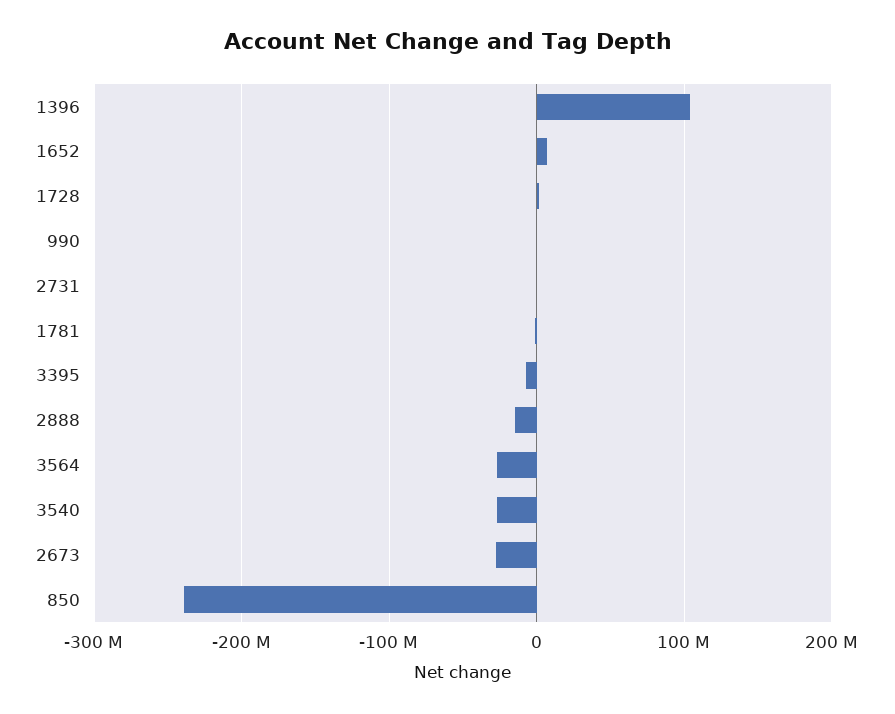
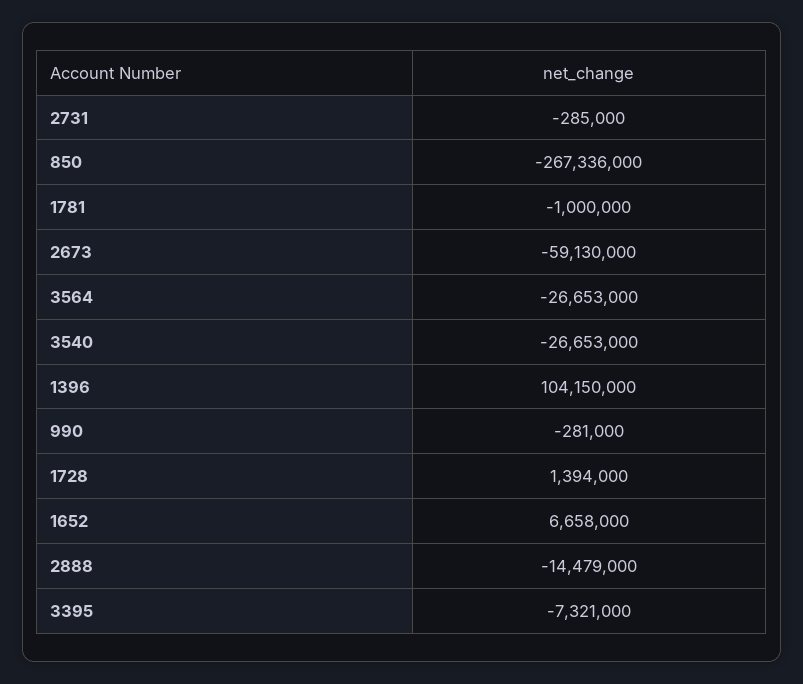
2673: -30000000 -> -59130000
850: -240000000 -> -267336000

